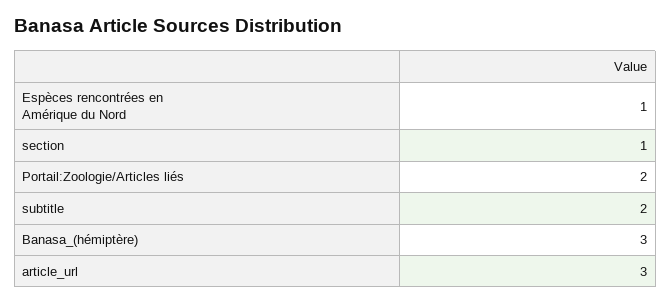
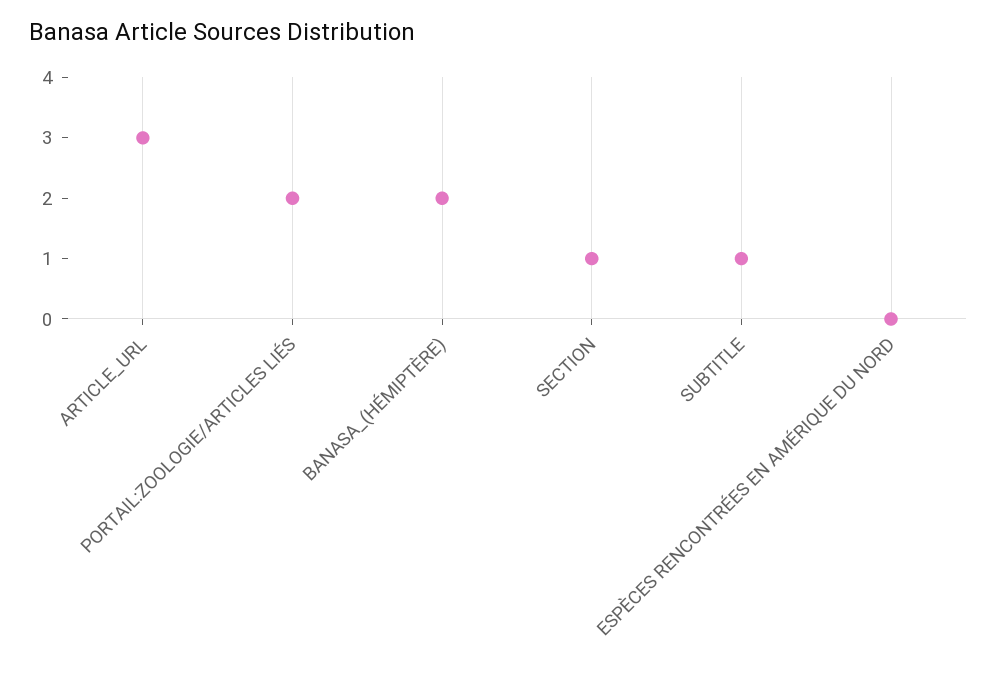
Espèces rencontrées en Amérique du Nord: 1 -> 0
subtitle: 2 -> 1
Banasa_(hémiptère): 3 -> 2

